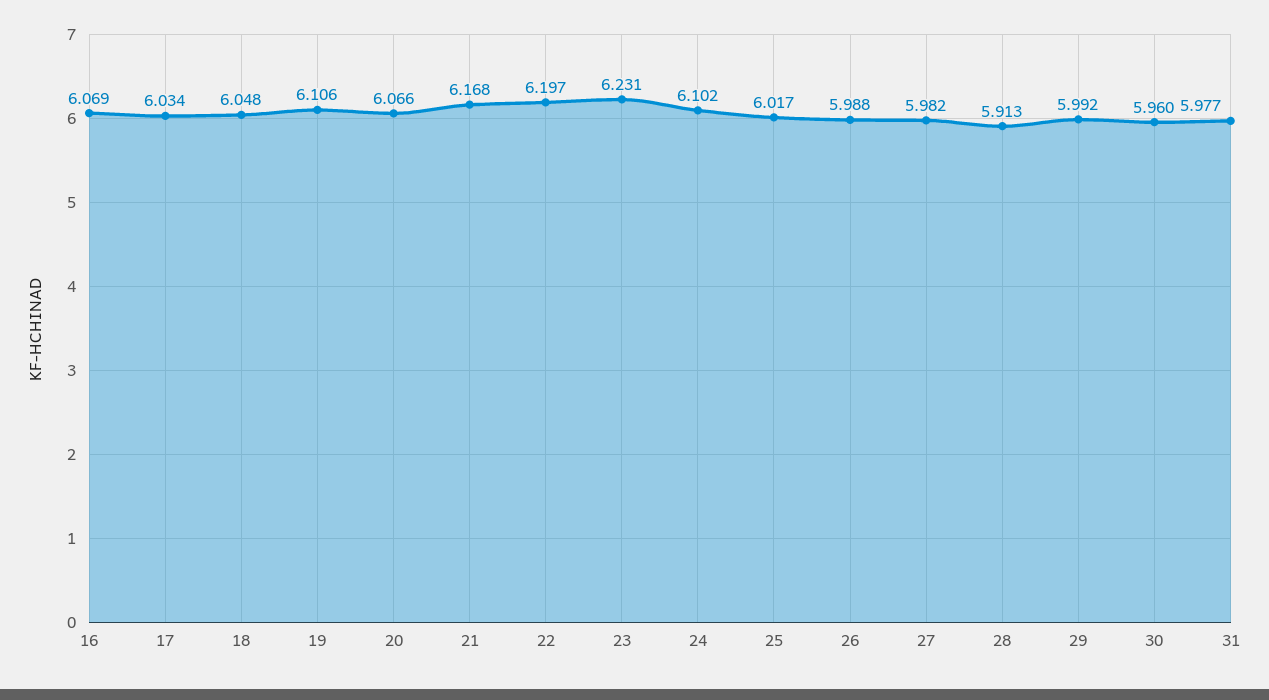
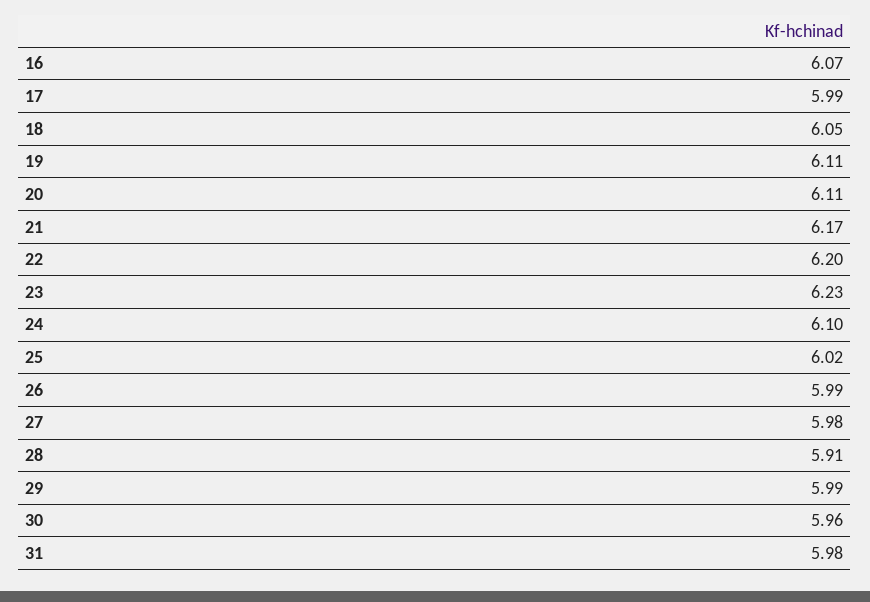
17: 6.034 -> 5.99
20: 6.066 -> 6.11

